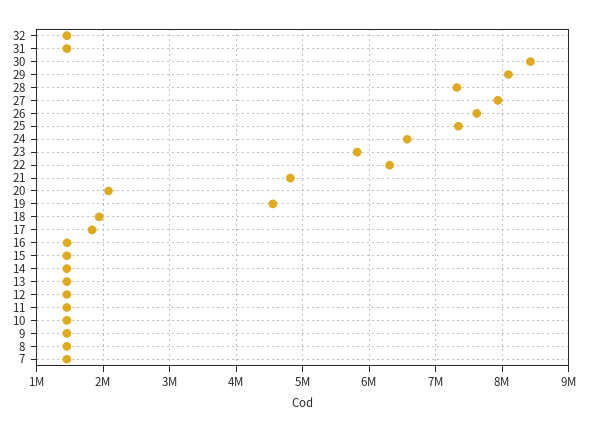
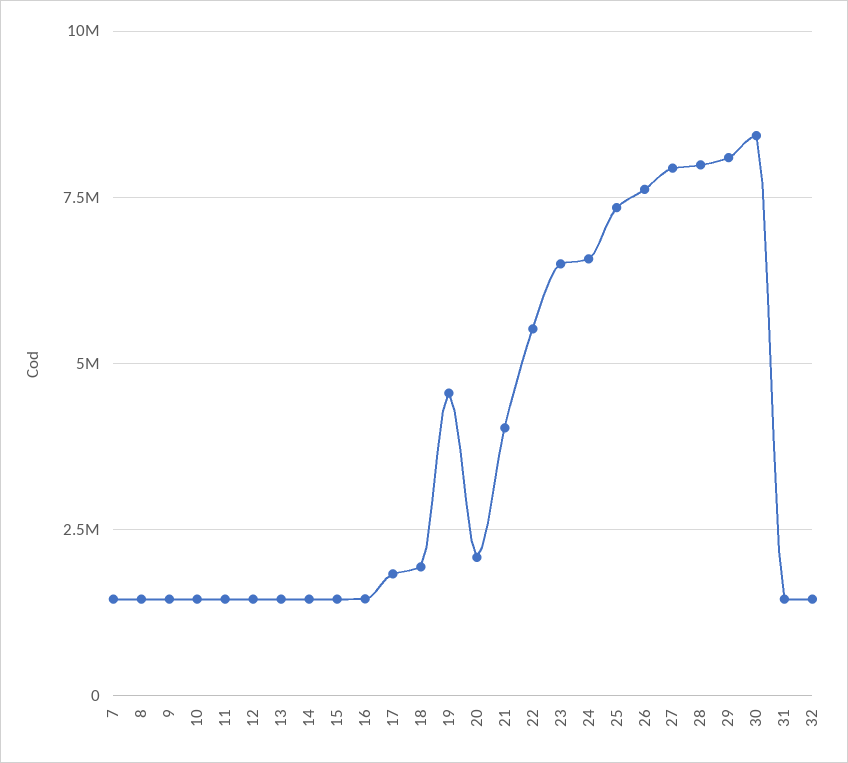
28: 7300000 -> 8000000
23: 5800000 -> 6500000
22: 6300000 -> 5500000
21: 4800000 -> 4000000

